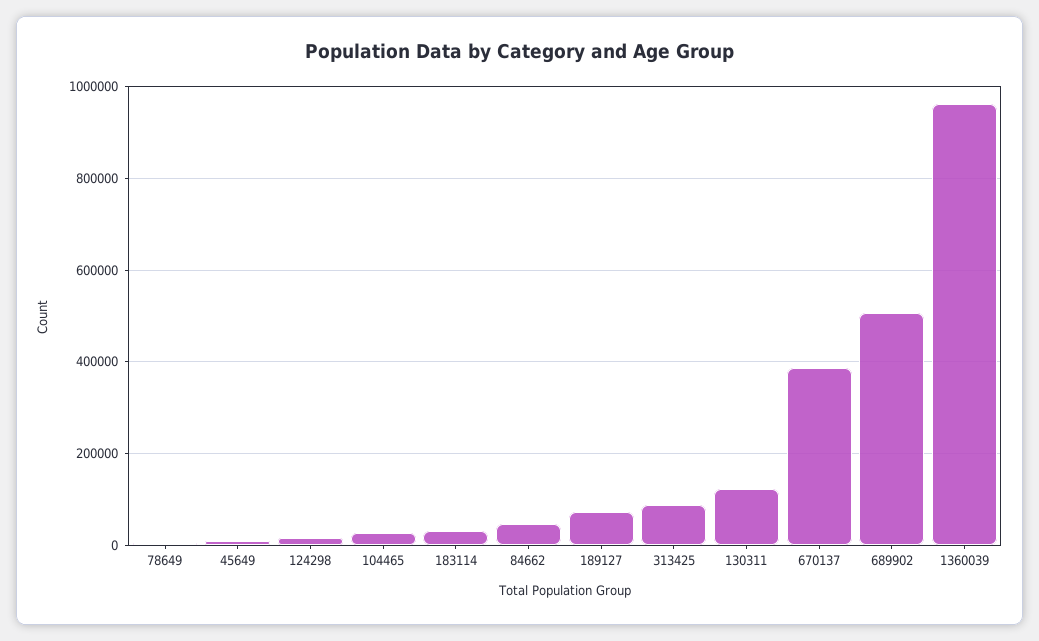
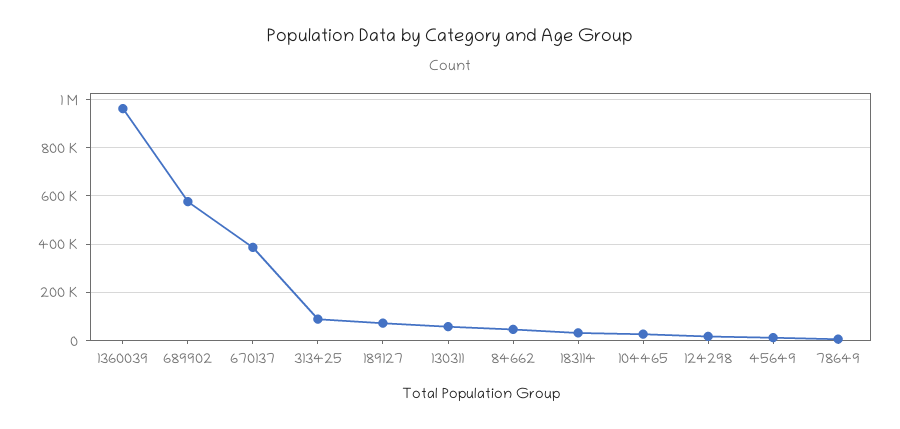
130311: 120000 -> 50000
689902: 500000 -> 575000

